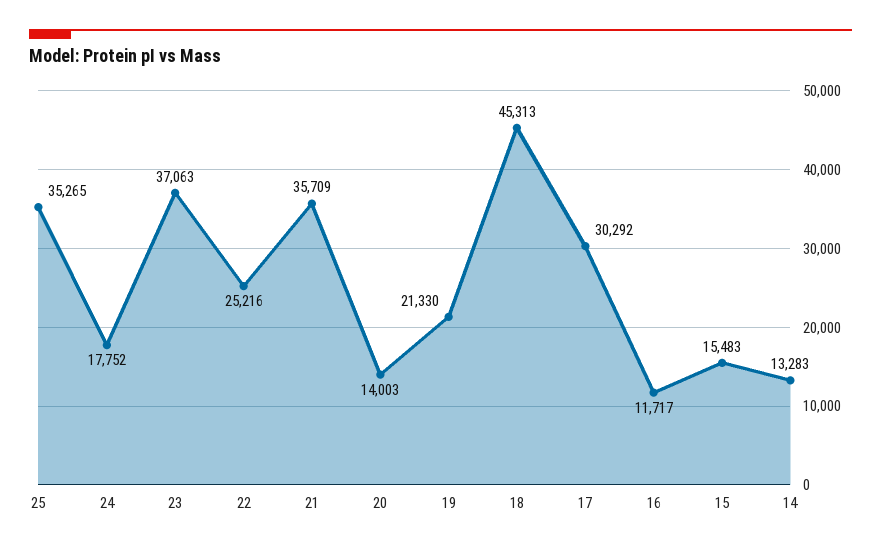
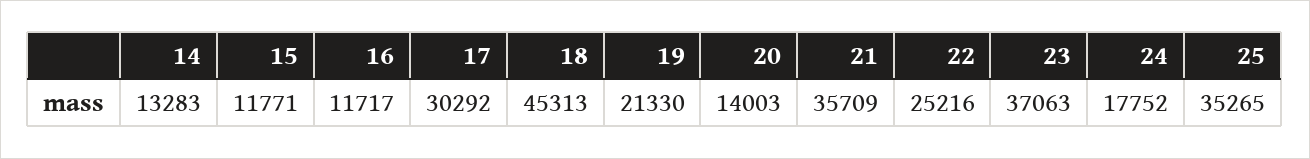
15: 15483 -> 11771

